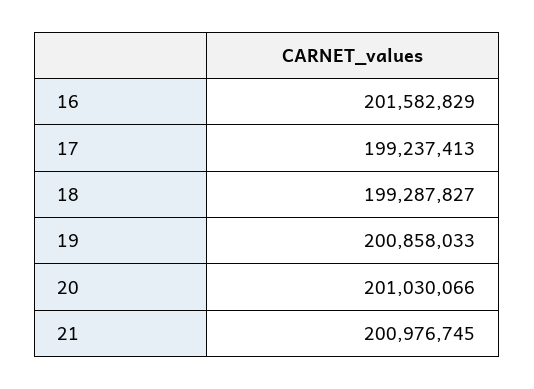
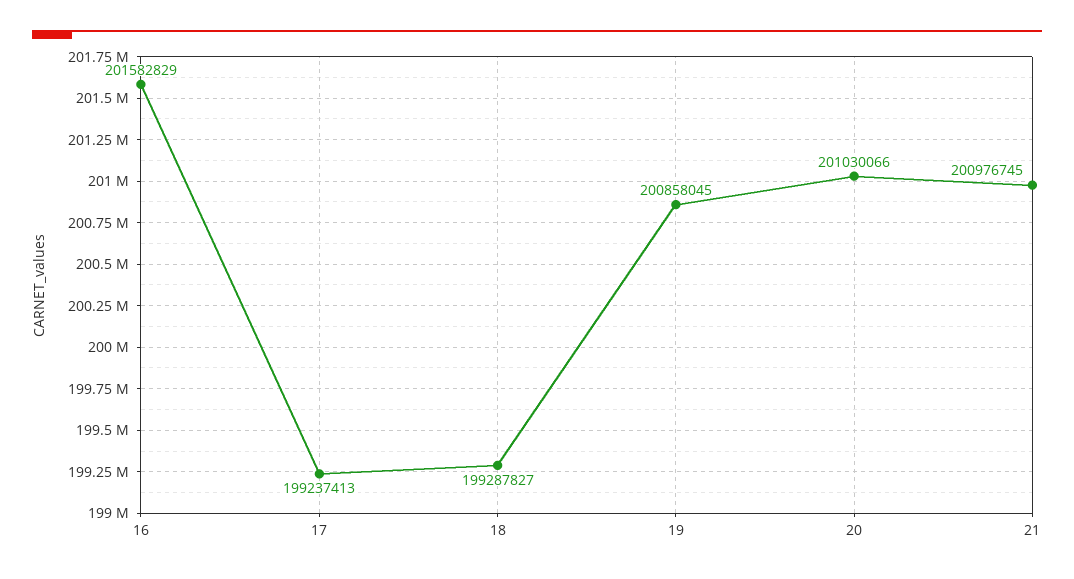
19: 200858033 -> 200858045

